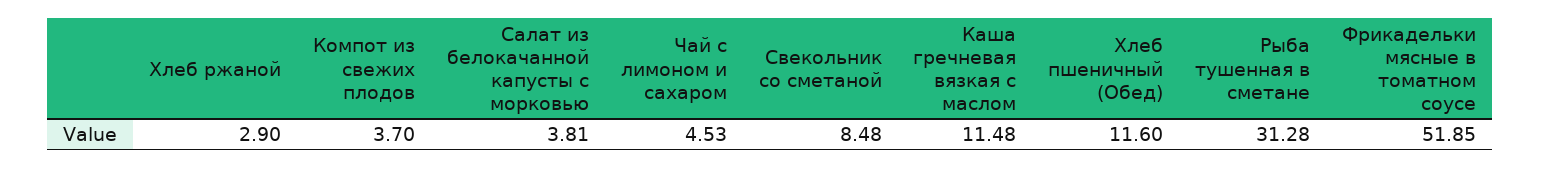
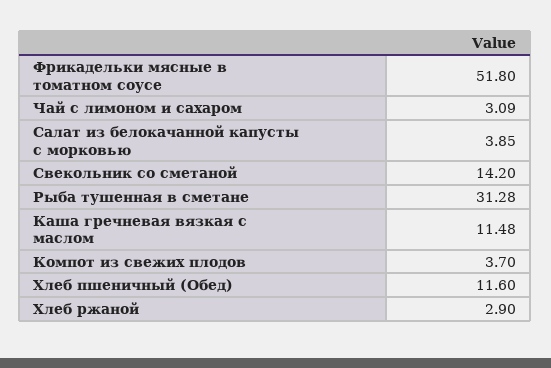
Салат из белокачанной капусты с морковью: 3.81 -> 3.85
Чай с лимоном и сахаром: 4.53 -> 3.09
Свекольник со сметаной: 8.48 -> 14.2
Фрикадельки мясные в томатном соусе: 51.85 -> 51.8

